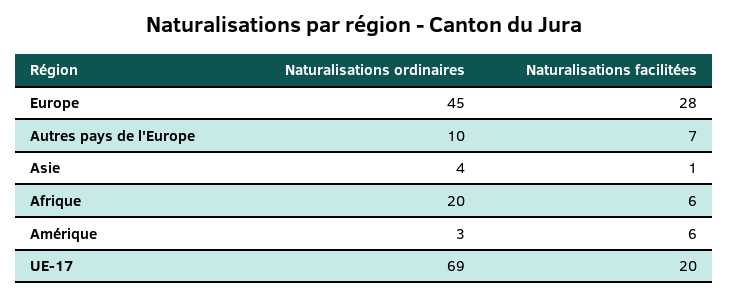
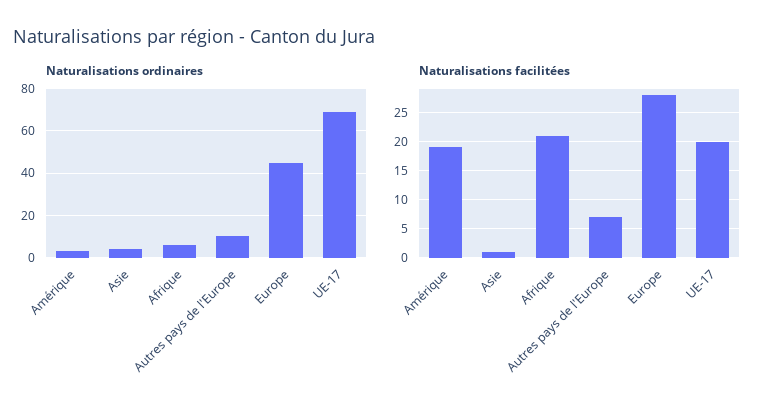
Naturalisations ordinaires, Afrique: 20 -> 5
Naturalisations facilitées, Afrique: 6 -> 20
Naturalisations facilitées, Amérique: 6 -> 20

